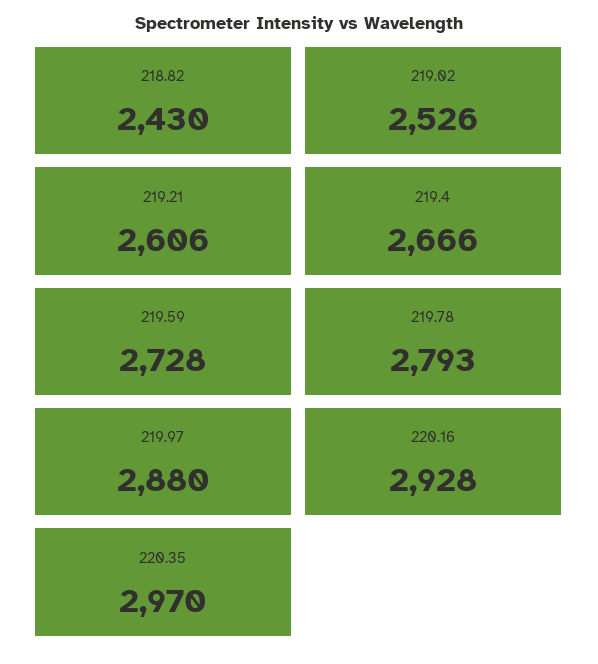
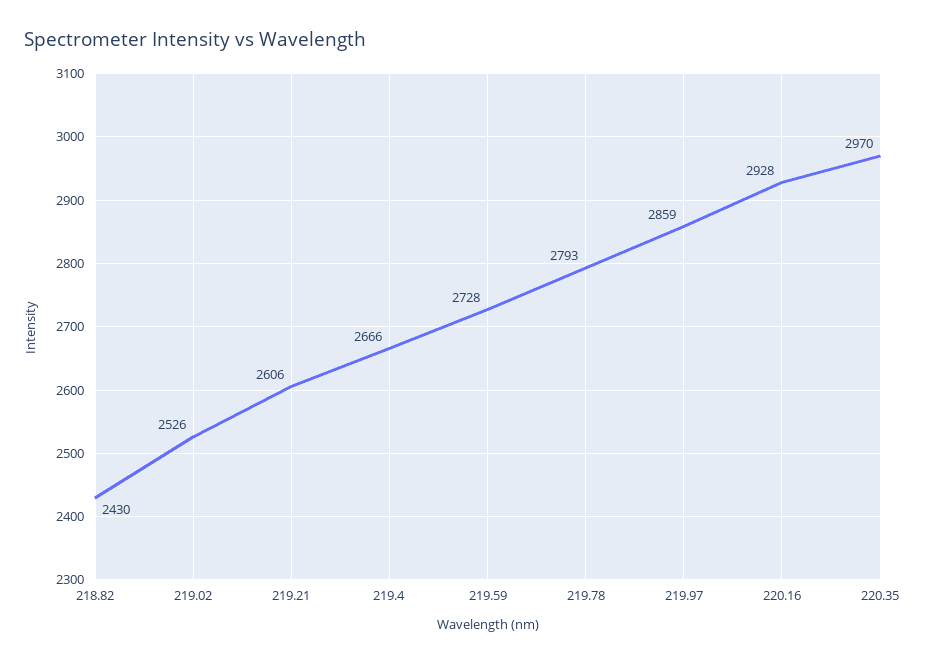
219.97: 2880 -> 2859

